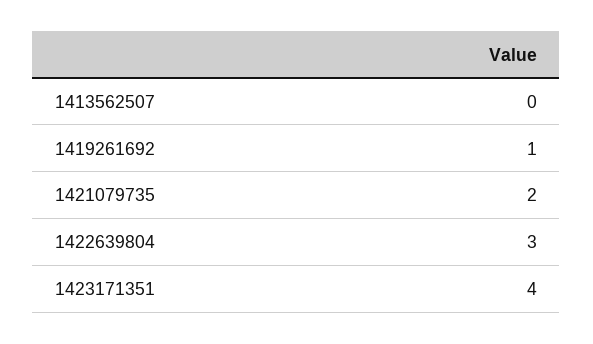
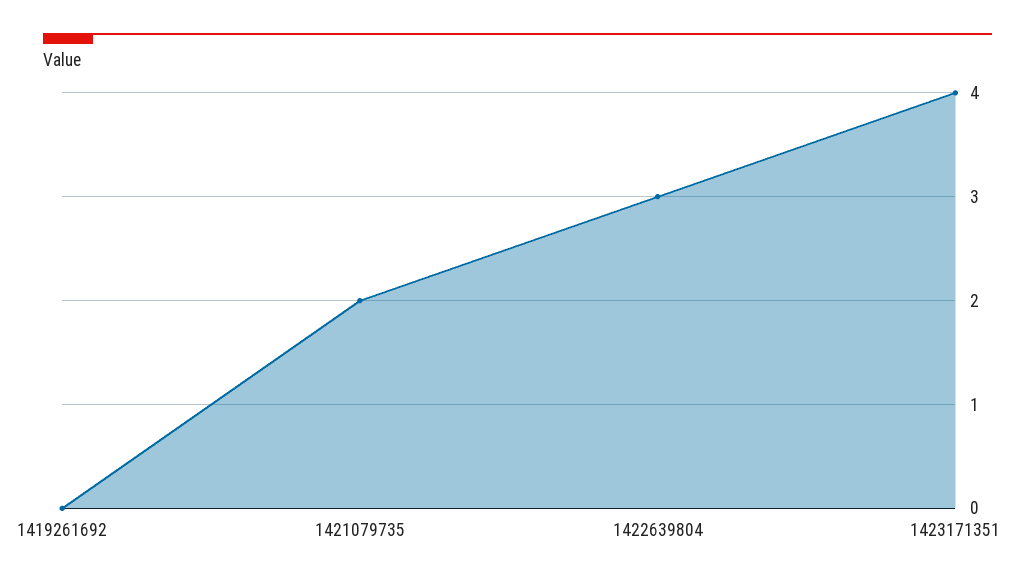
1413562507: 0 -> none
1419261692: 1 -> 0

